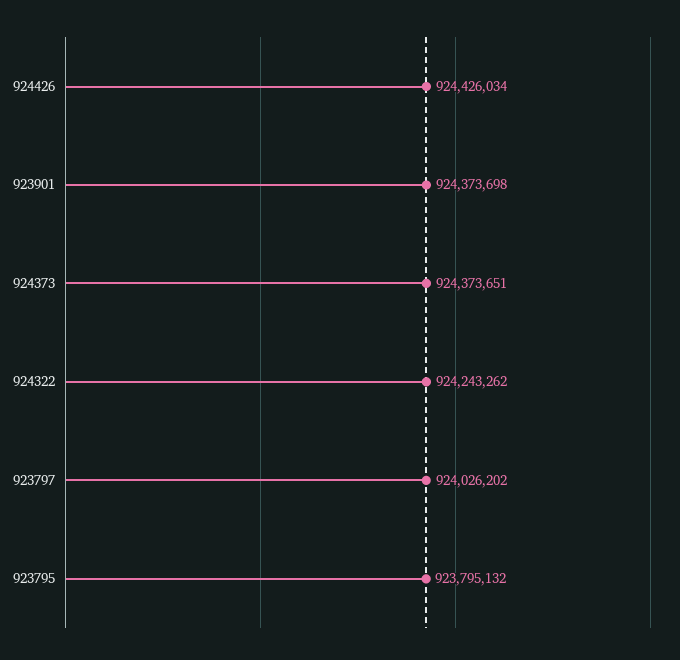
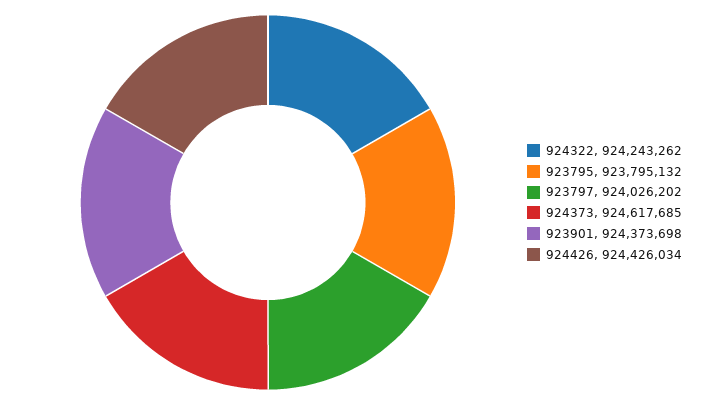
924373: 924373651 -> 924617685

